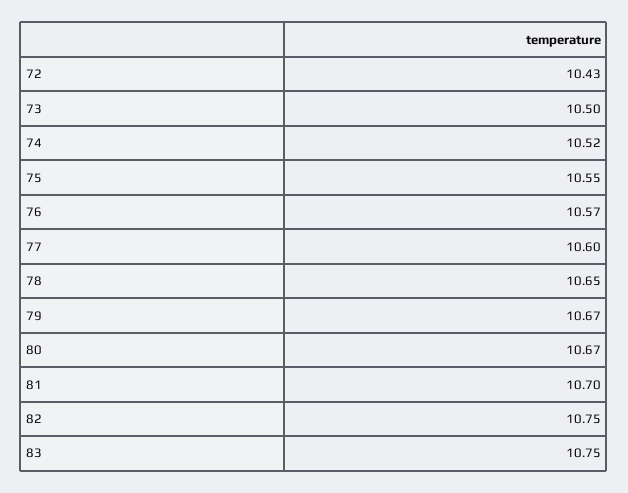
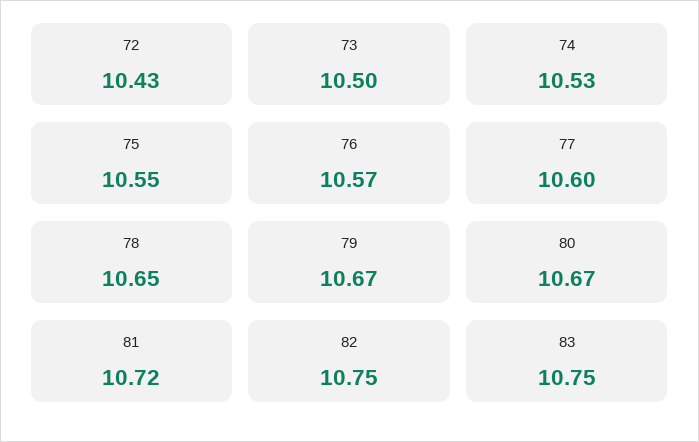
74: 10.52 -> 10.53
81: 10.7 -> 10.72

